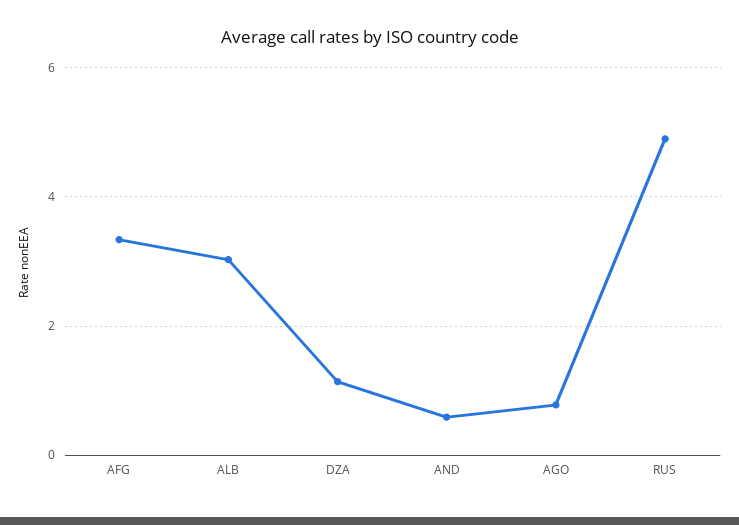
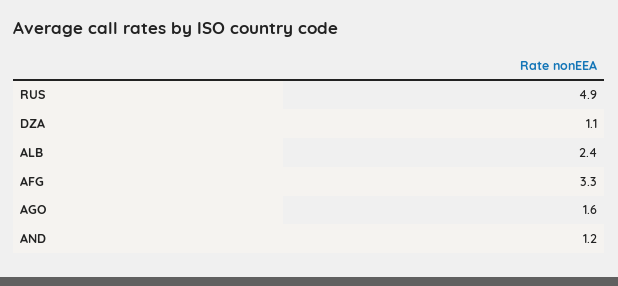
ALB: 3 -> 2.4
AND: 0.6 -> 1.2
AGO: 0.8 -> 1.6

